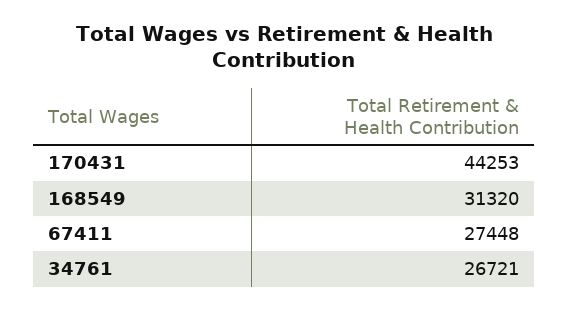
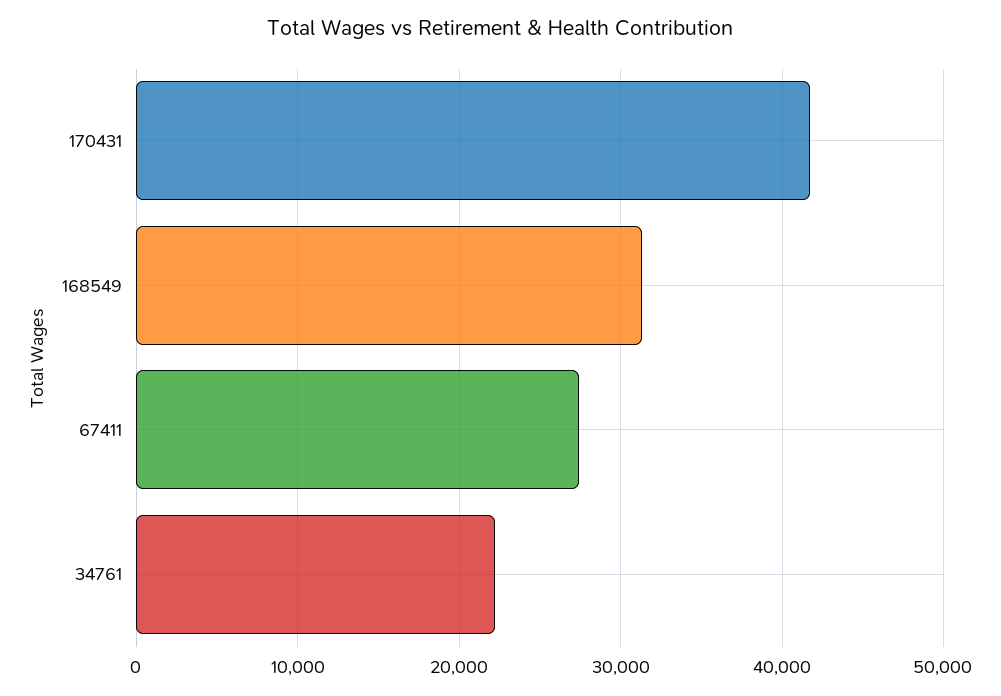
170431: 44253 -> 42000
34761: 26721 -> 22000

